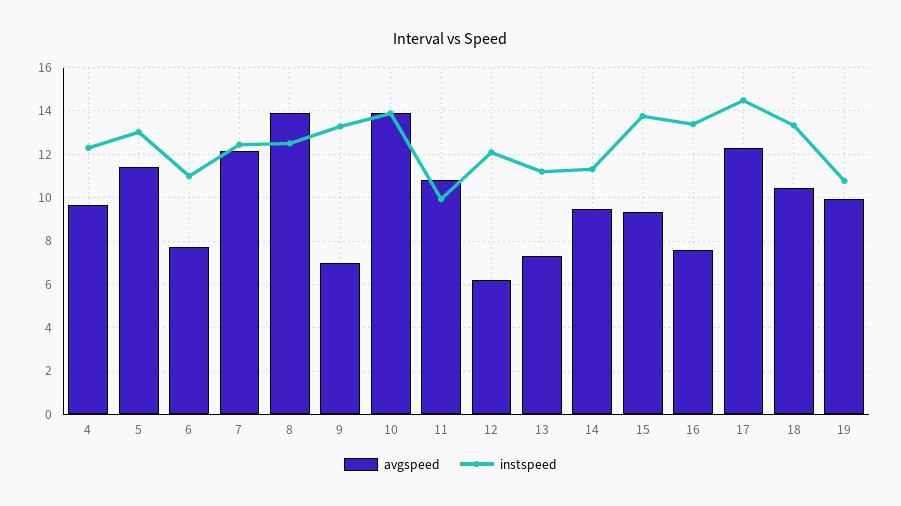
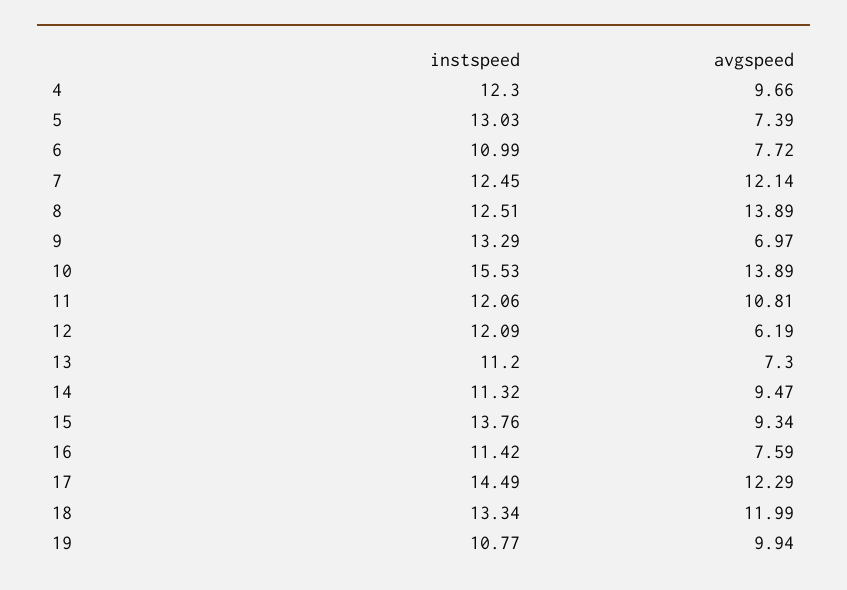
avgspeed, 5: 11.5 -> 7.39
instspeed, 10: 14 -> 15.53
instspeed, 11: 10 -> 12.06
instspeed, 16: 13.5 -> 11.42
avgspeed, 18: 10.5 -> 11.99

